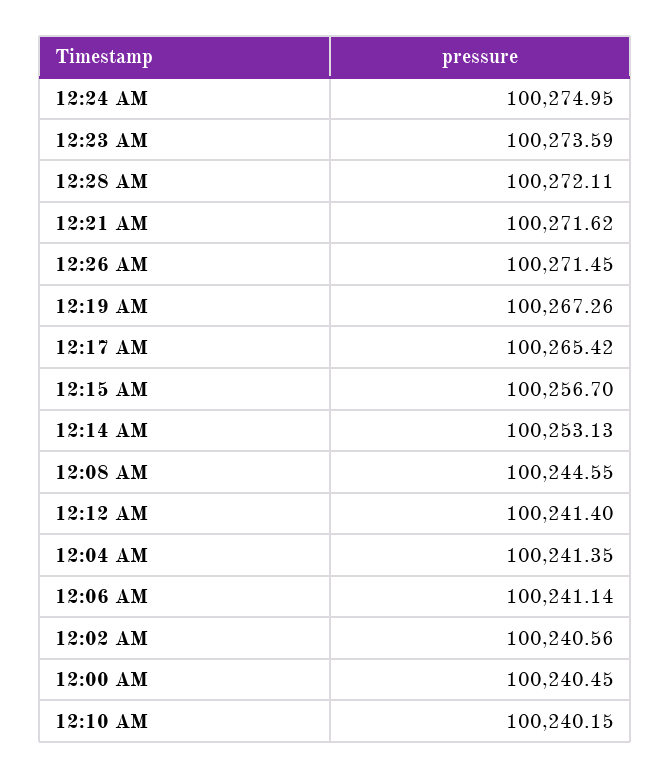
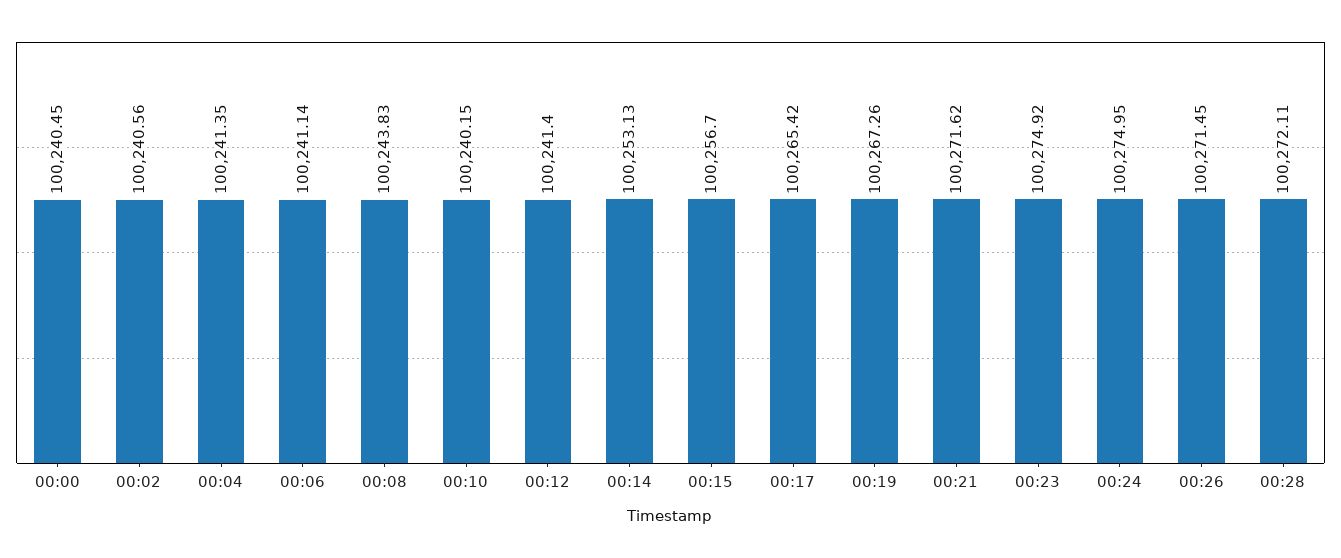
12:23 AM: 100273.59 -> 100274.92
12:08 AM: 100244.55 -> 100243.83

